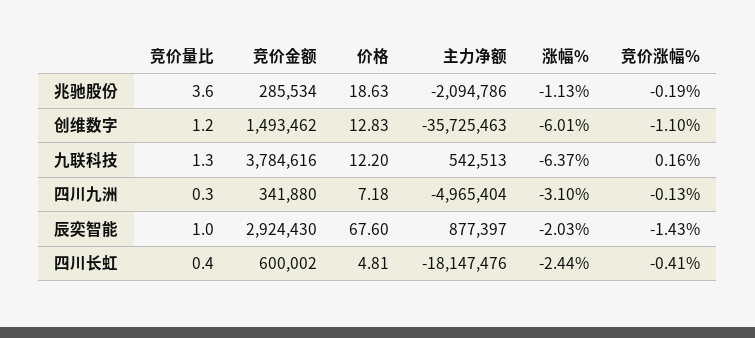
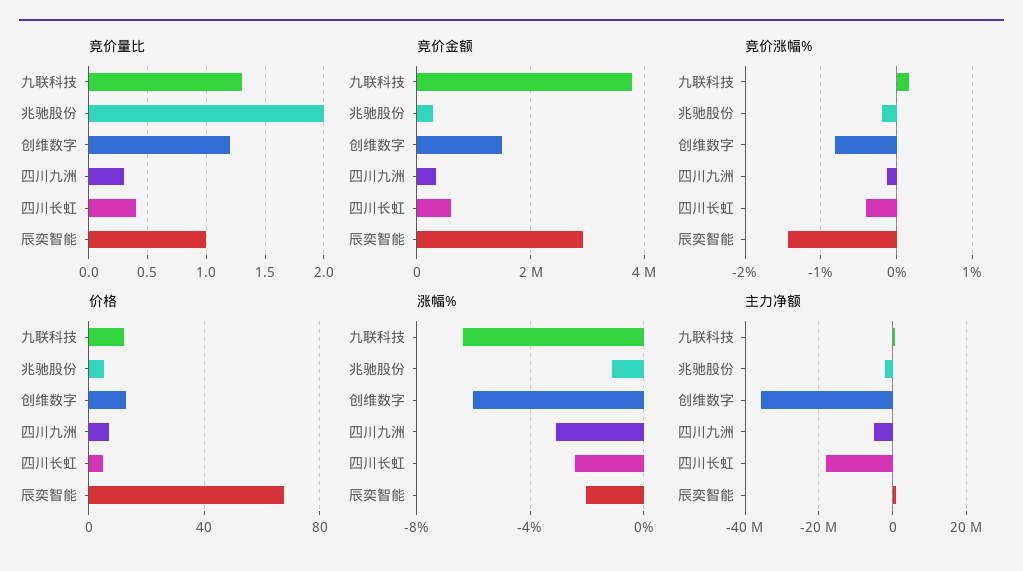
竞价量比, 兆驰股份: 3.6 -> 2
价格, 兆驰股份: 18.63 -> 5
竞价涨幅%, 创维数字: -1.1 -> -0.8

